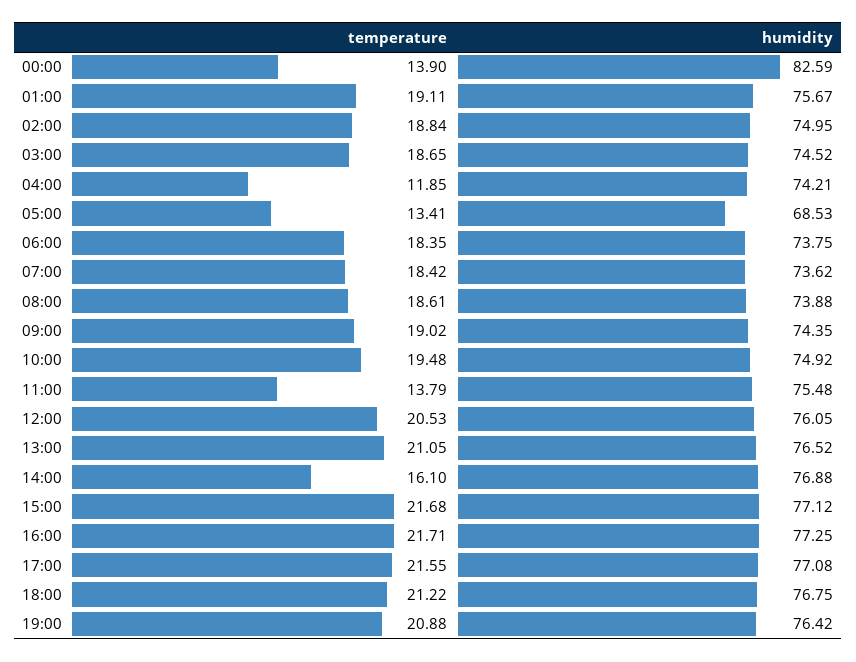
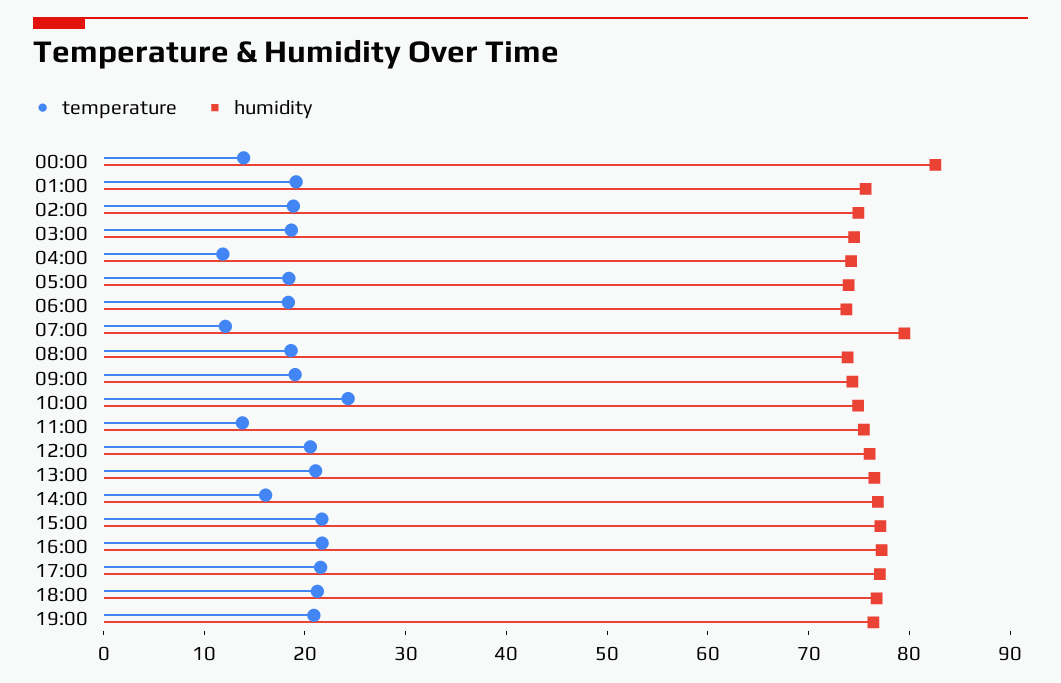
temperature, 05:00: 13.41 -> 18
humidity, 05:00: 68.53 -> 74
temperature, 07:00: 18.42 -> 12
humidity, 07:00: 73.62 -> 80
temperature, 10:00: 19.48 -> 24

